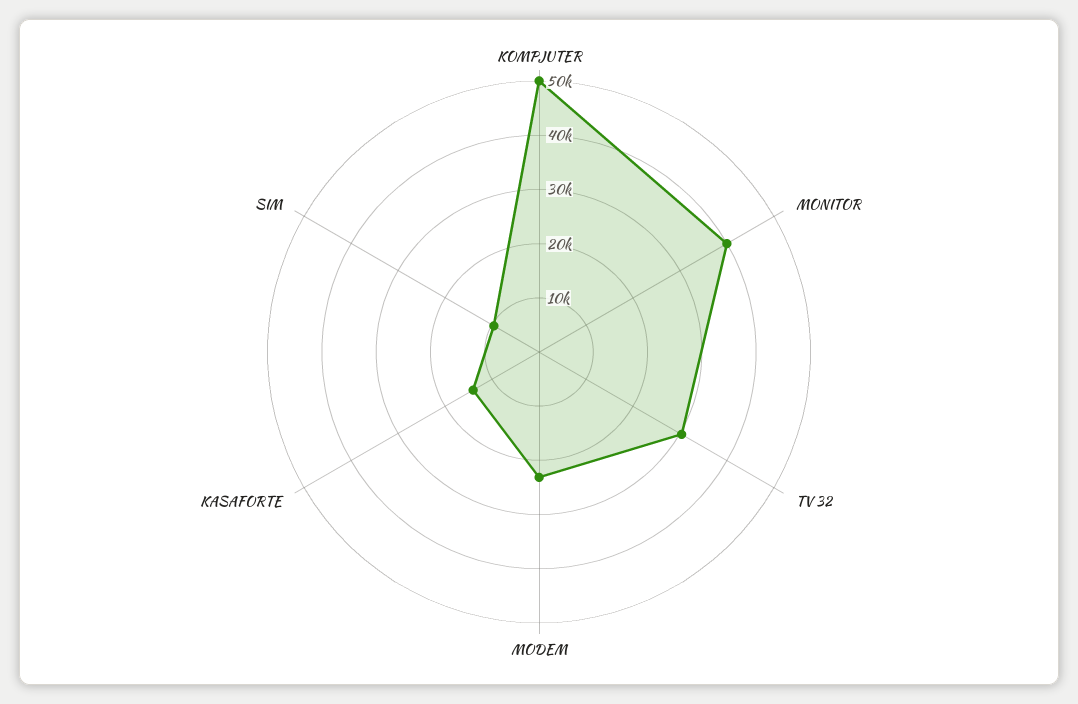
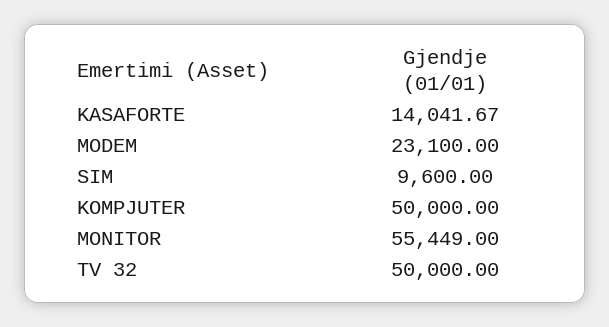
MONITOR: 40000 -> 55449
TV 32: 30000 -> 50000

